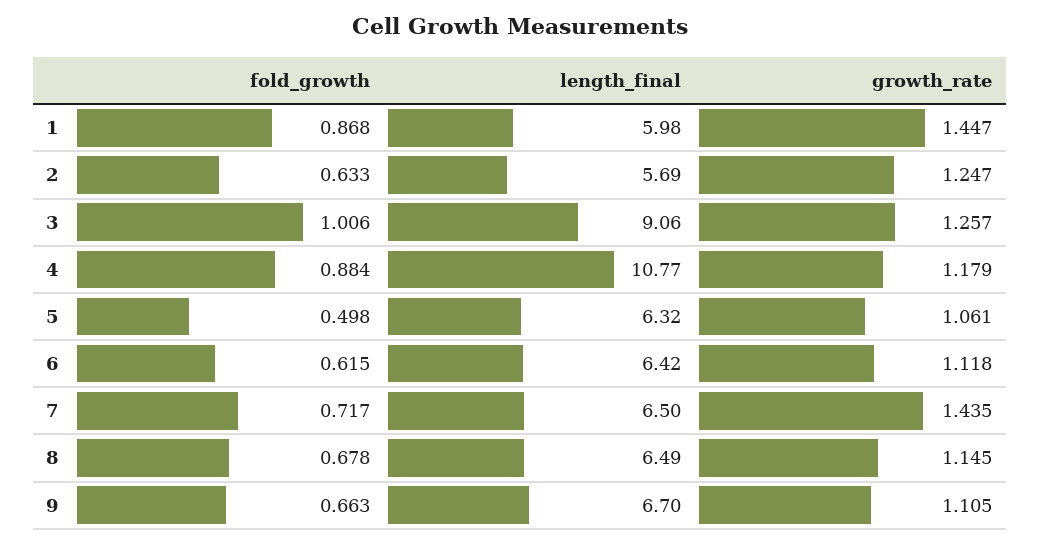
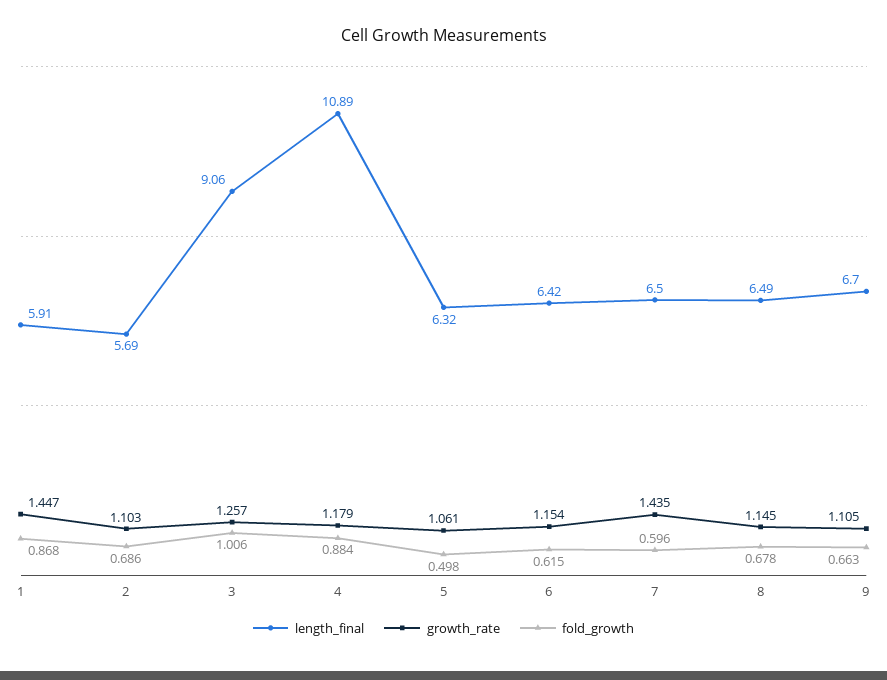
length_final, 1: 5.98 -> 5.91
fold_growth, 2: 0.633 -> 0.686
growth_rate, 2: 1.247 -> 1.103
length_final, 4: 10.77 -> 10.89
growth_rate, 6: 1.118 -> 1.154
fold_growth, 7: 0.717 -> 0.596

